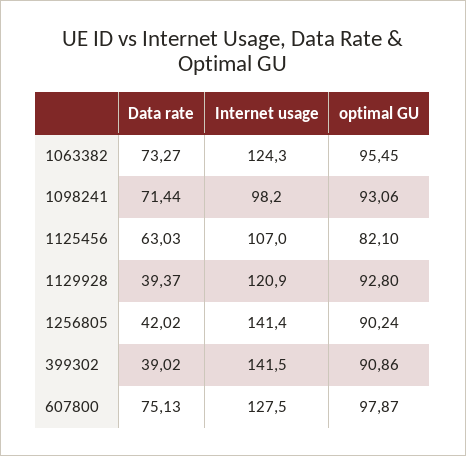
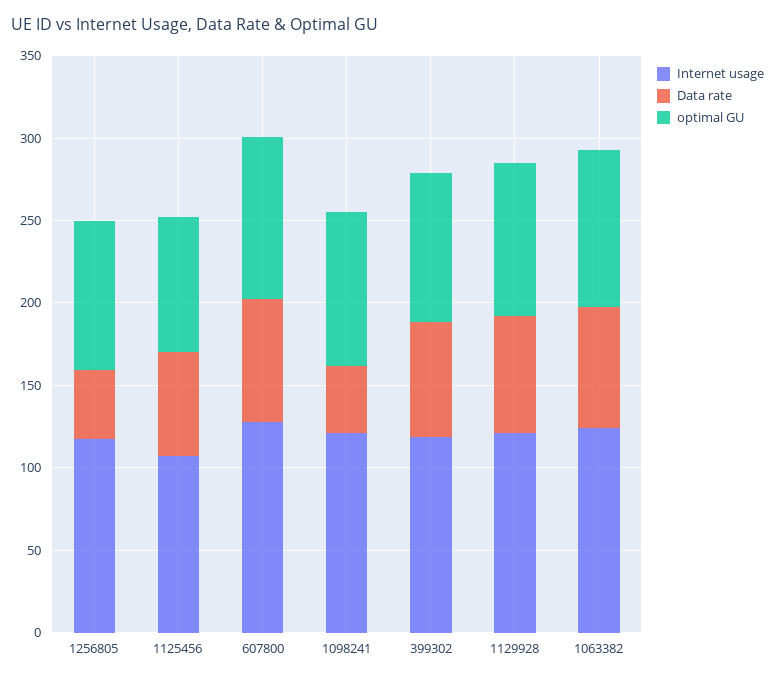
Data rate, 1098241: 71.44 -> 40
Internet usage, 1098241: 98.2 -> 120
Data rate, 1129928: 39.37 -> 70
Internet usage, 1256805: 141.4 -> 120
Data rate, 399302: 39.02 -> 70
Internet usage, 399302: 141.5 -> 120

